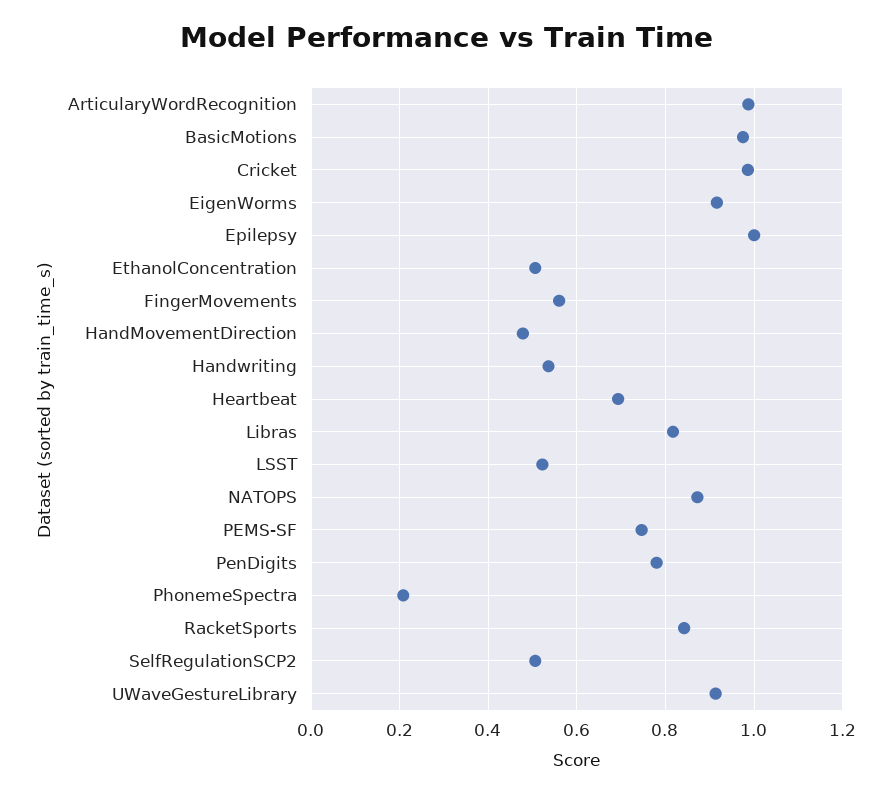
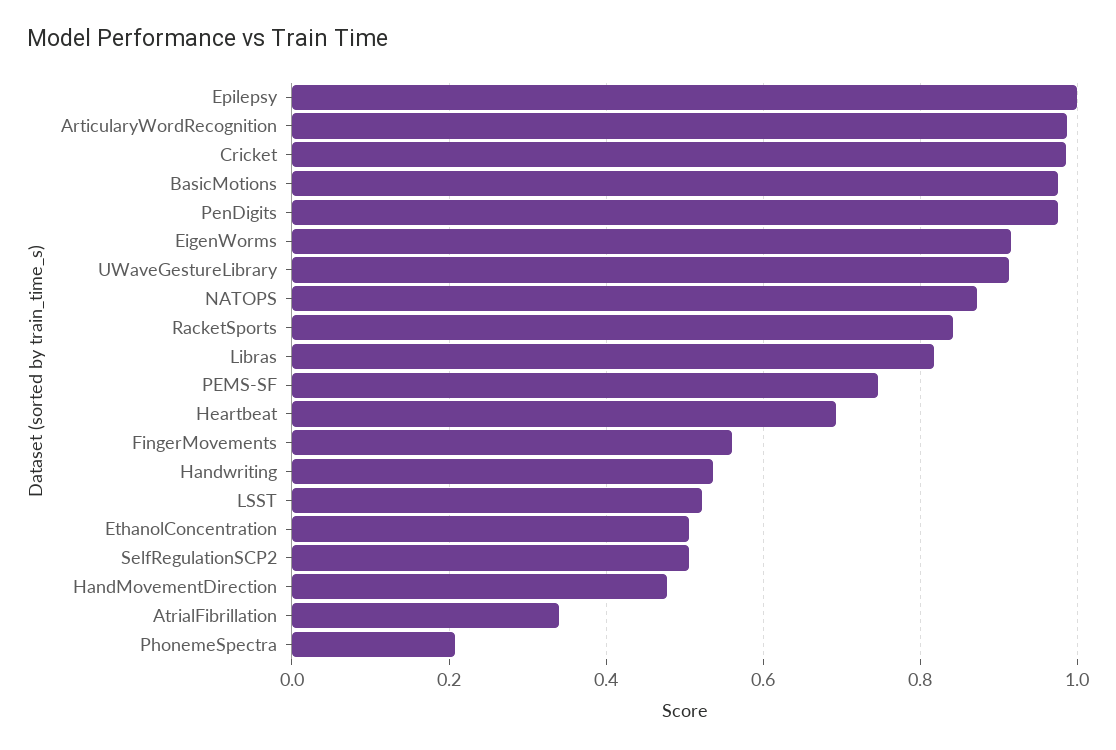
PenDigits: 0.78 -> 0.98
AtrialFibrillation: none -> 0.34

